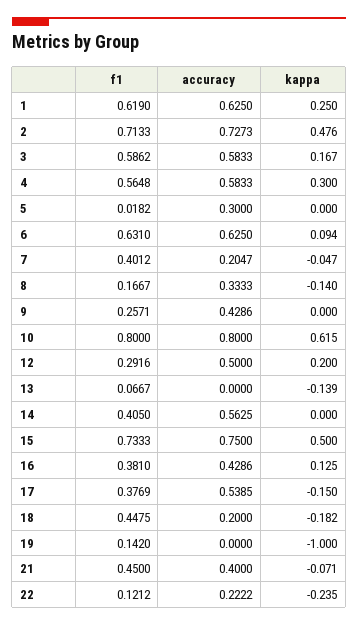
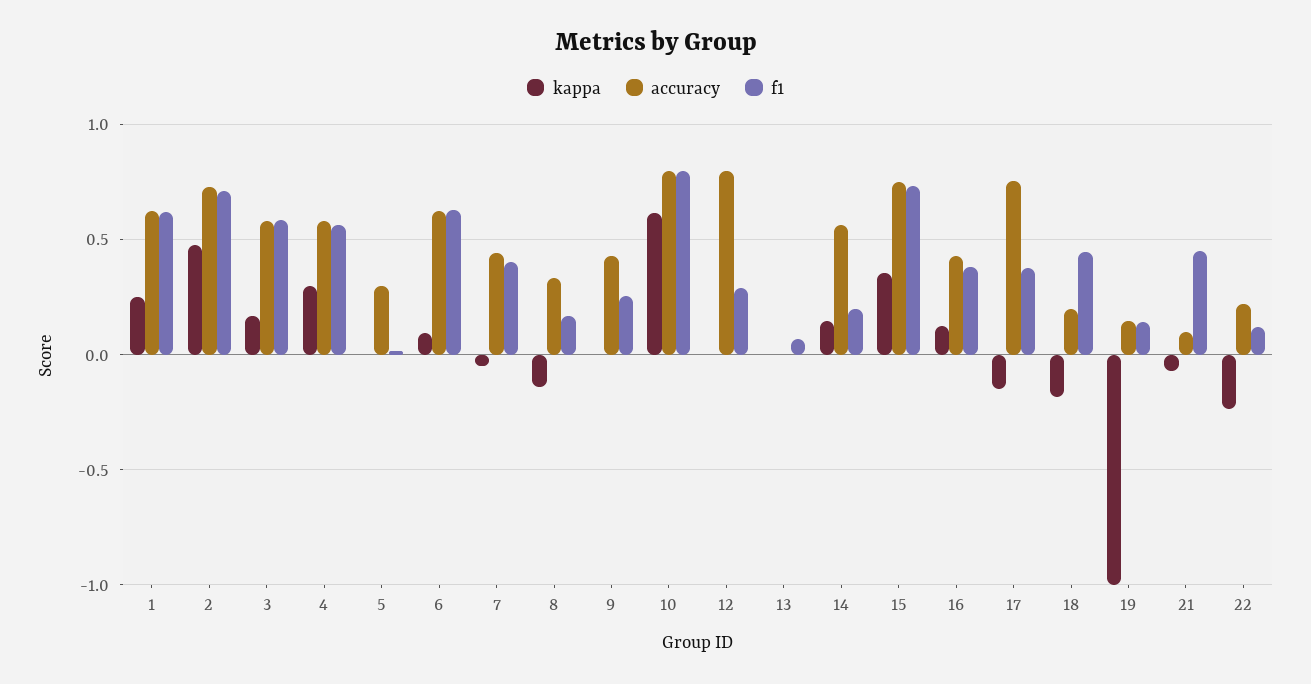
accuracy, 7: 0.2047 -> 0.45
accuracy, 12: 0.5 -> 0.8
kappa, 12: 0.2 -> 0
kappa, 13: -0.139 -> 0
f1, 14: 0.405 -> 0.2
kappa, 14: 0 -> 0.15
kappa, 15: 0.5 -> 0.35
accuracy, 17: 0.5385 -> 0.75
accuracy, 19: 0 -> 0.15
accuracy, 21: 0.4 -> 0.1

